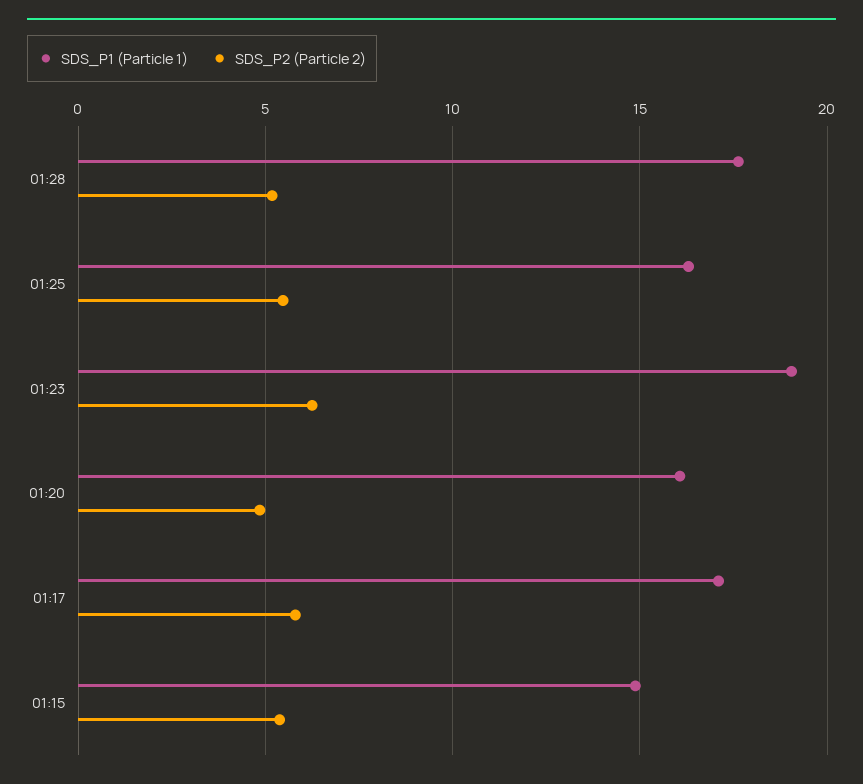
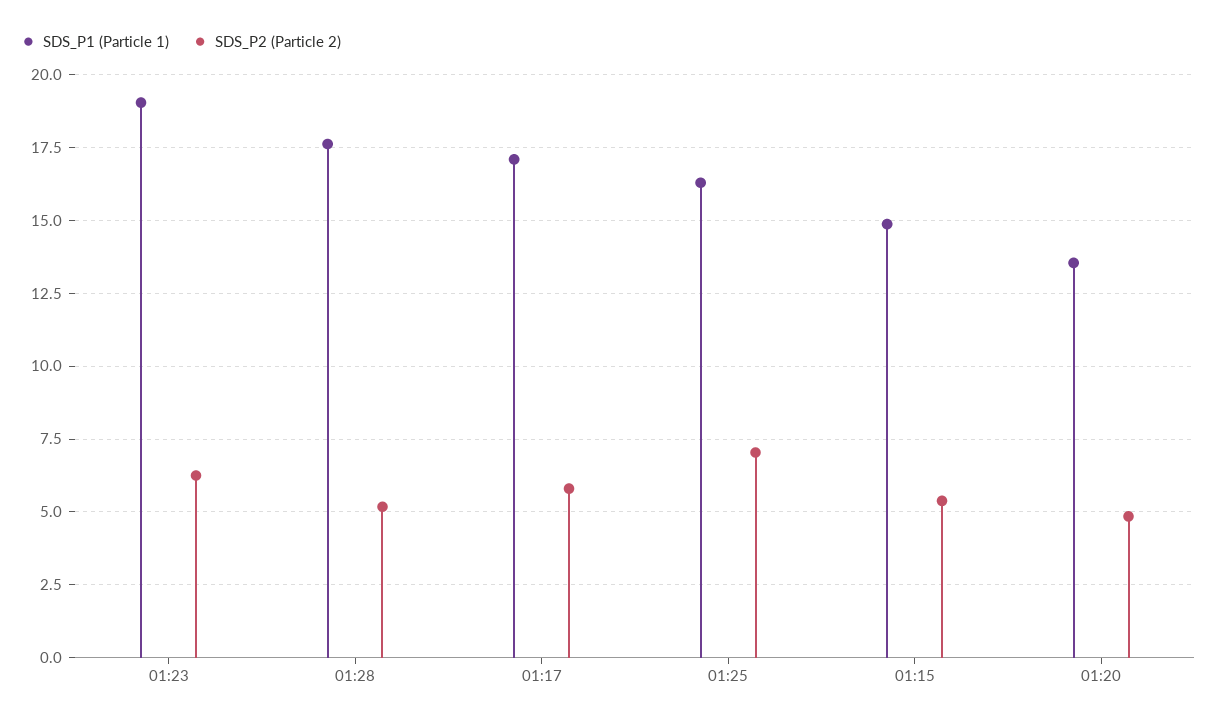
SDS_P2 (Particle 2), 01:25: 5.5 -> 7
SDS_P1 (Particle 1), 01:20: 16 -> 13.5

